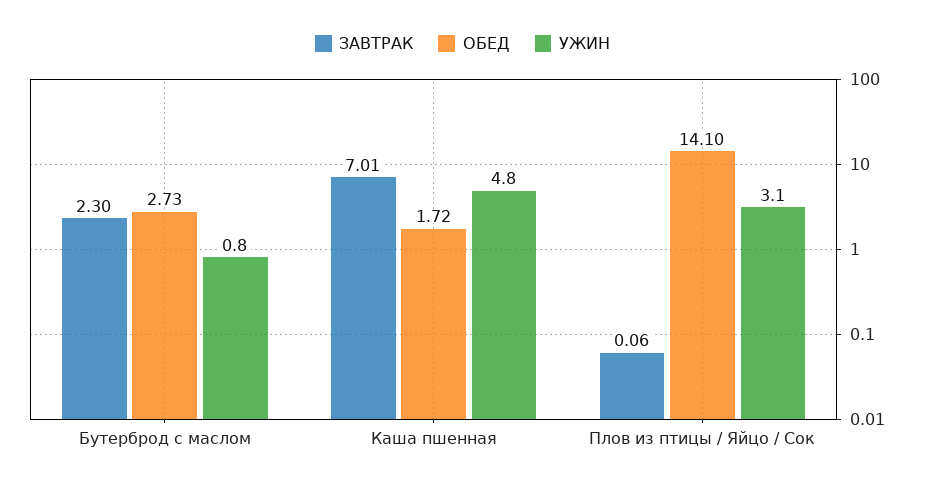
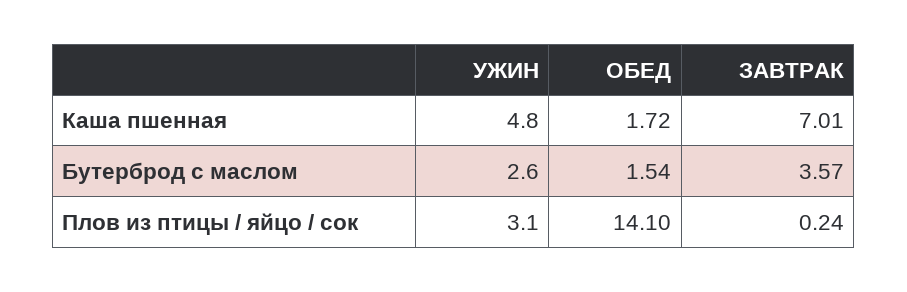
ЗАВТРАК, Бутерброд с маслом: 2.3 -> 3.57
ОБЕД, Бутерброд с маслом: 2.73 -> 1.54
УЖИН, Бутерброд с маслом: 0.8 -> 2.6
ЗАВТРАК, Плов из птицы / Яйцо / Сок: 0.06 -> 0.24

